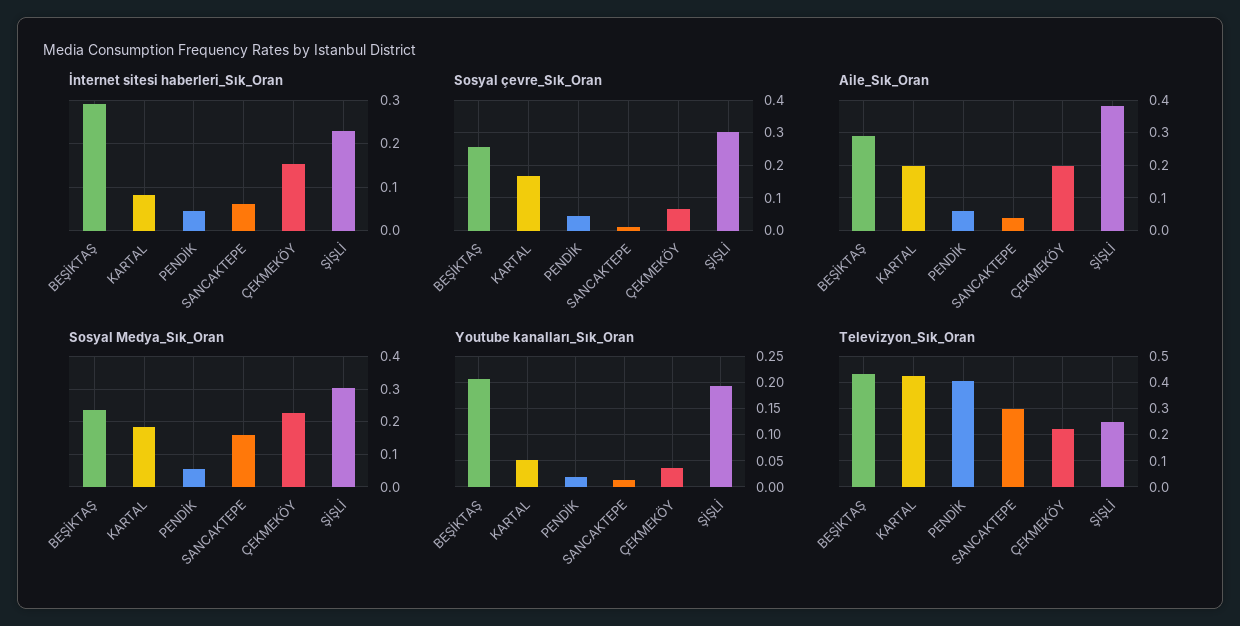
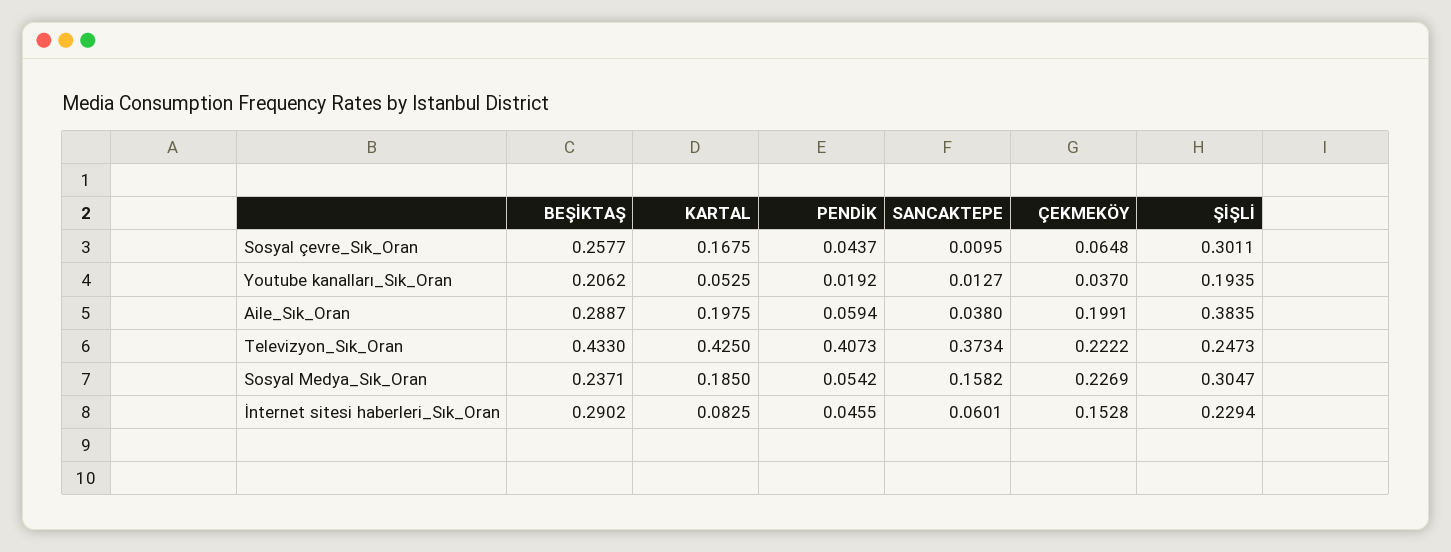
Televizyon_Sık_Oran, SANCAKTEPE: 0.3 -> 0.3734

